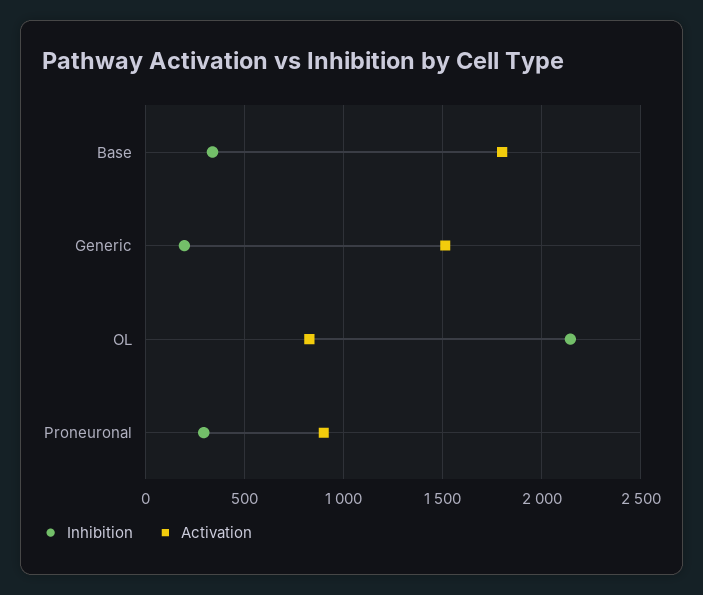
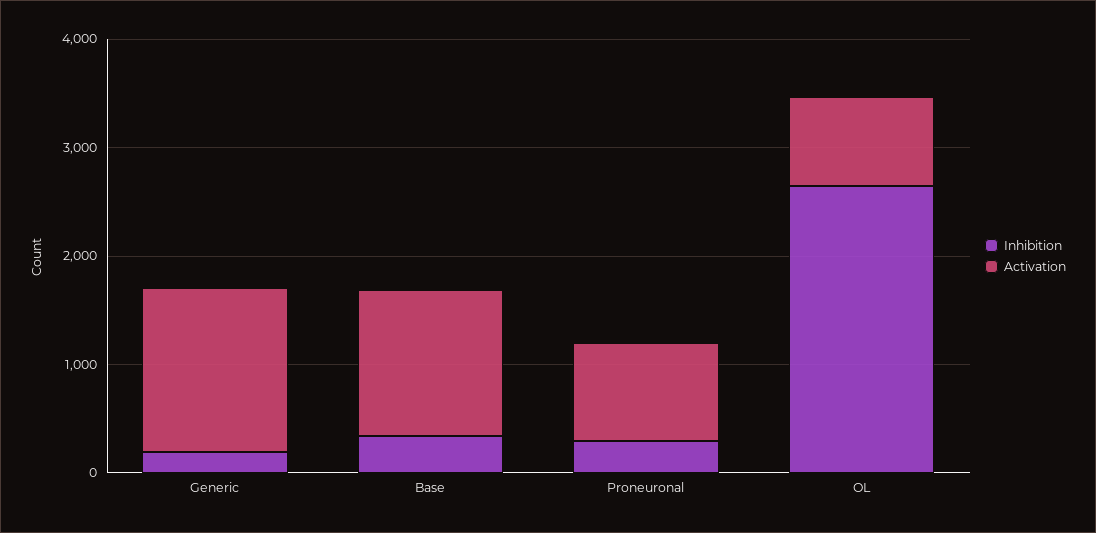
Activation, Base: 1800 -> 1400
Inhibition, OL: 2150 -> 2600

